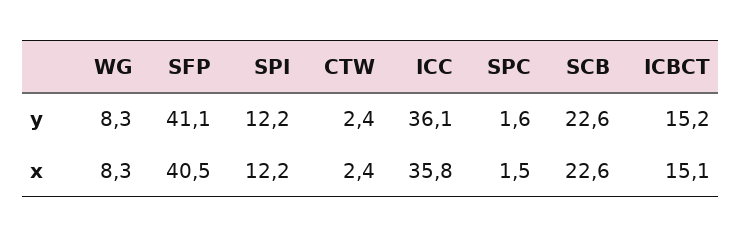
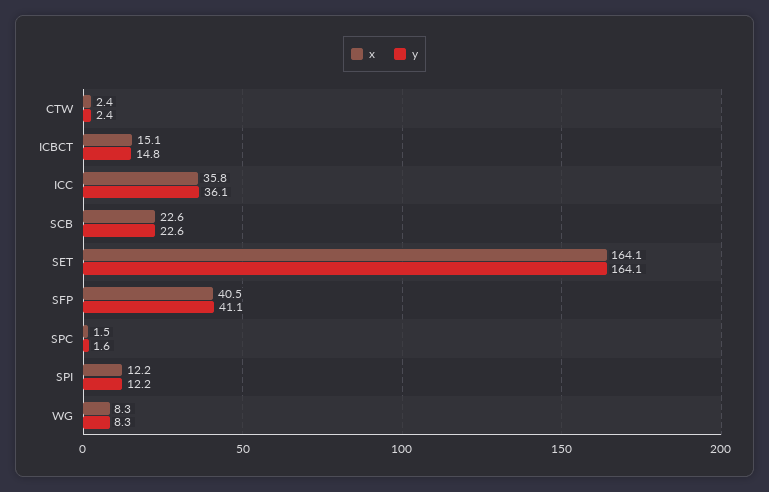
y, ICBCT: 15.2 -> 14.8
x, SET: none -> 164.1
y, SET: none -> 164.1

